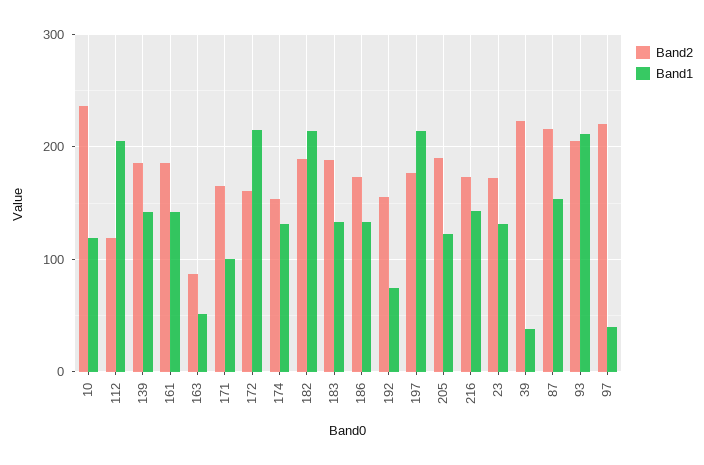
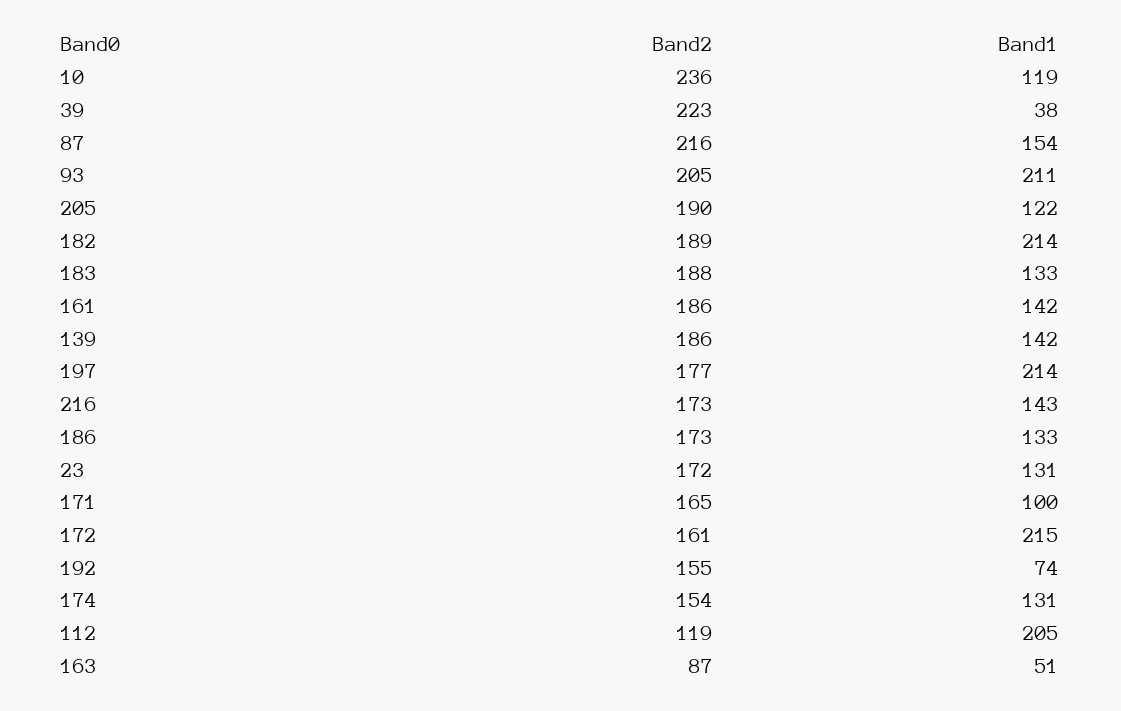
Band2, 97: 220 -> none
Band1, 97: 40 -> none

